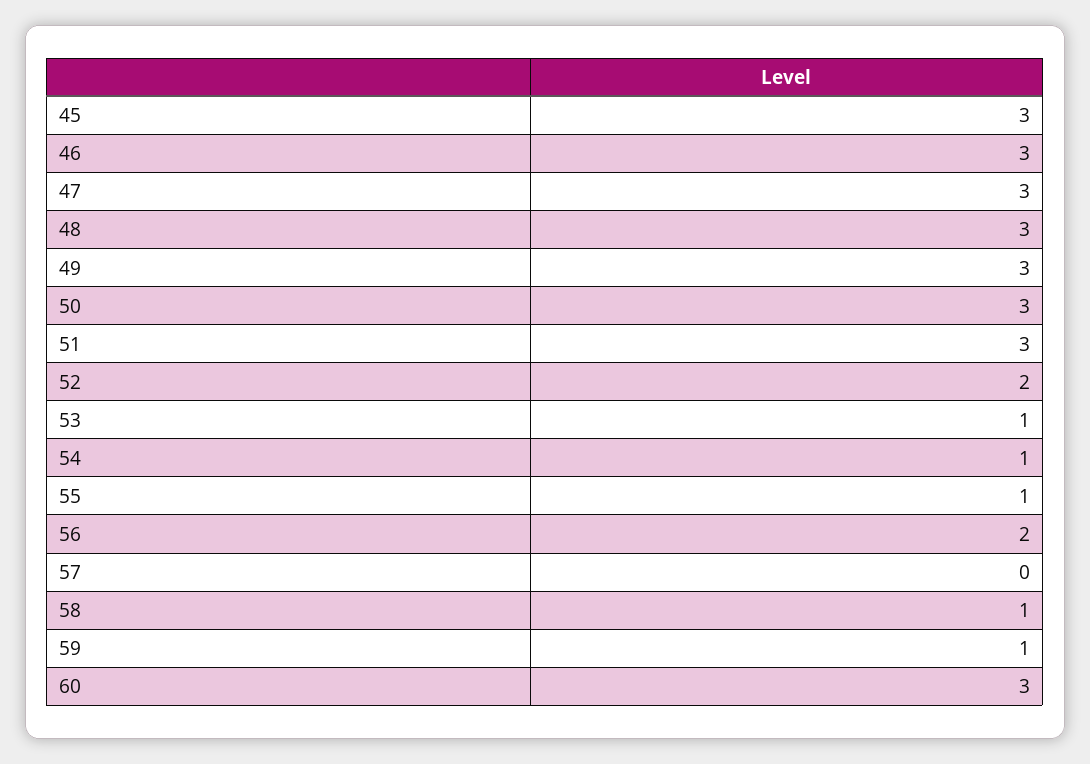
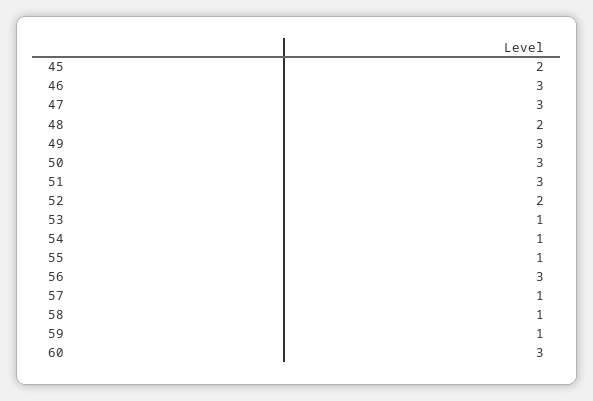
45: 3 -> 2
48: 3 -> 2
56: 2 -> 3
57: 0 -> 1

